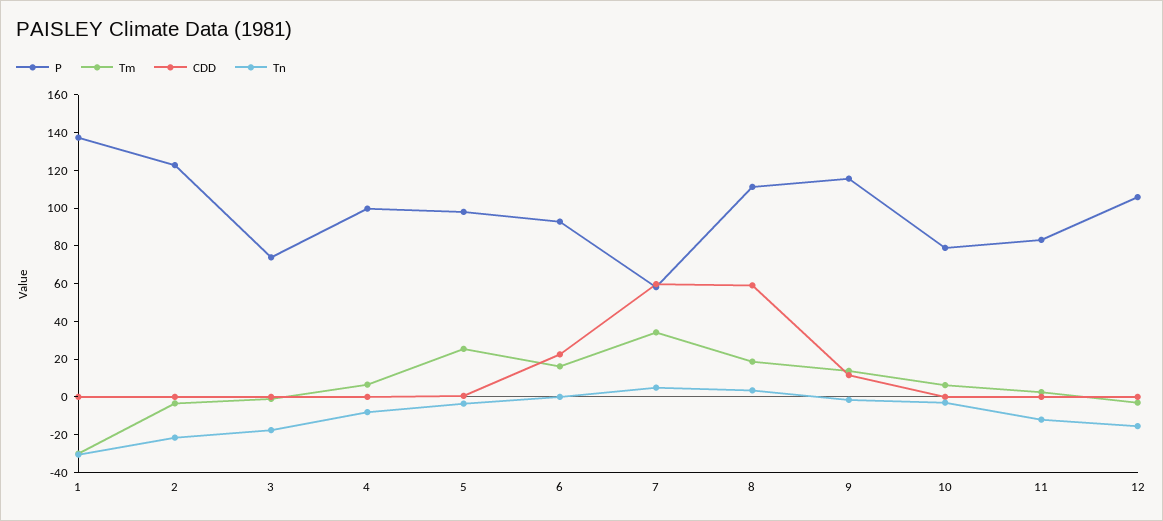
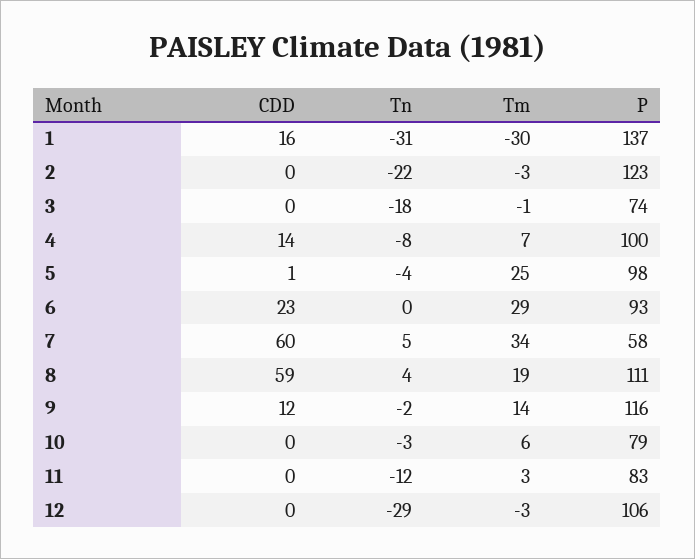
CDD, 1: 0 -> 16
CDD, 4: 0 -> 14
Tm, 6: 15 -> 29
Tn, 12: -15 -> -29

